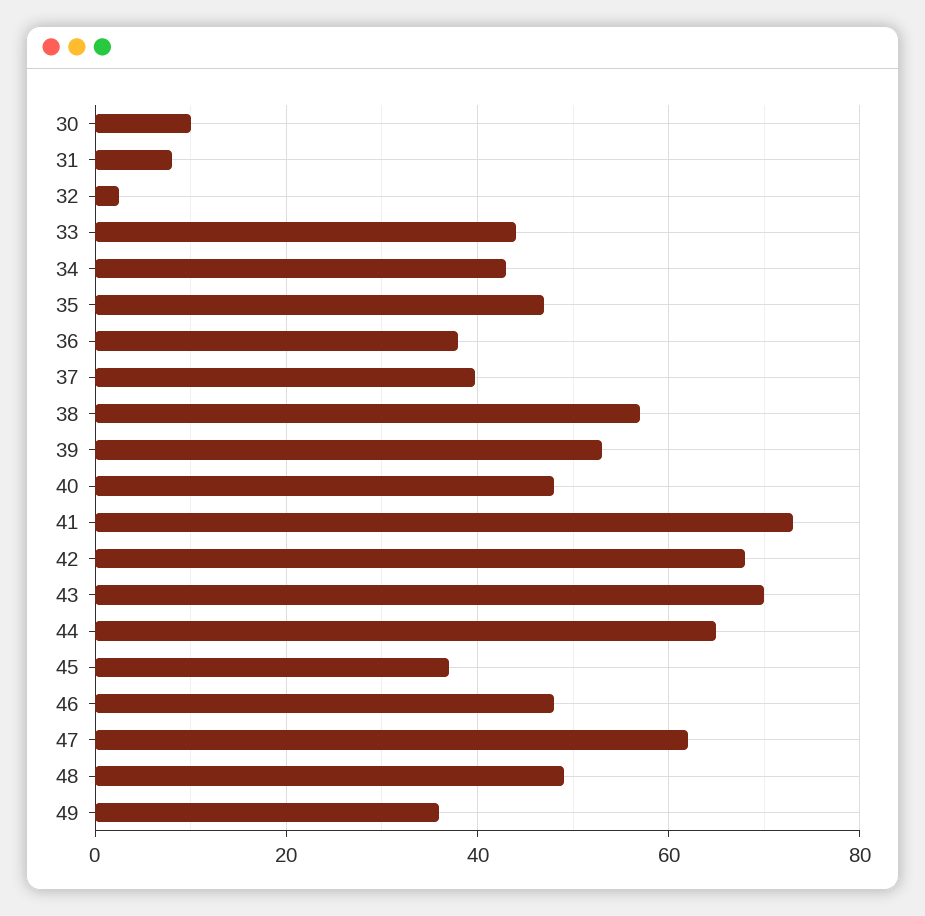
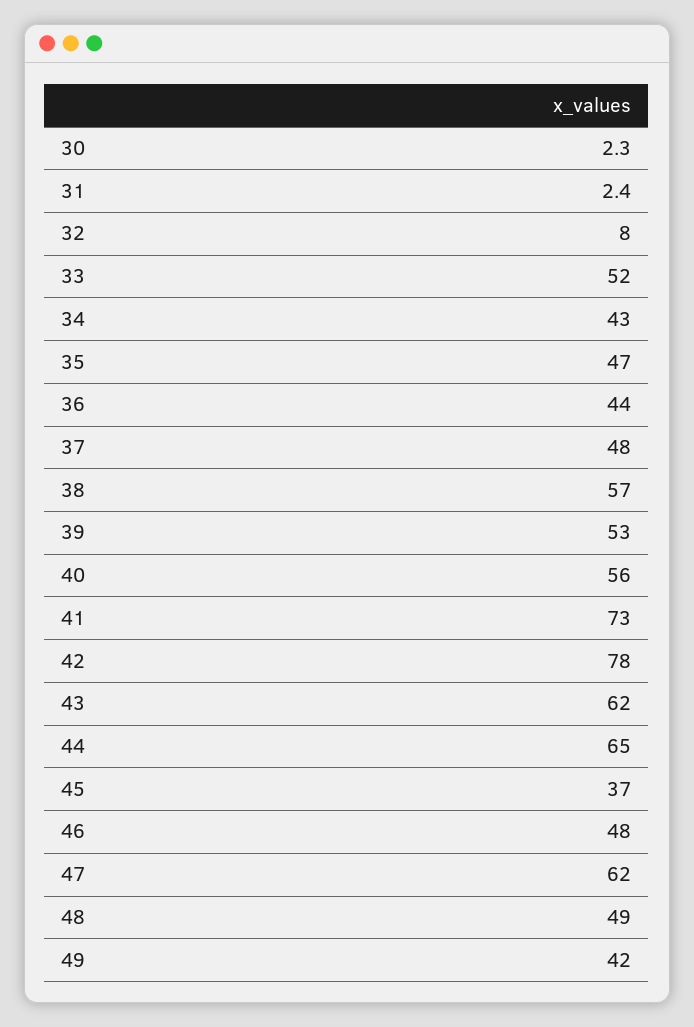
30: 10 -> 2.3
31: 8 -> 2.4
32: 2 -> 8
33: 44 -> 52
36: 38 -> 44
37: 40 -> 48
40: 48 -> 56
42: 68 -> 78
43: 70 -> 62
49: 36 -> 42

